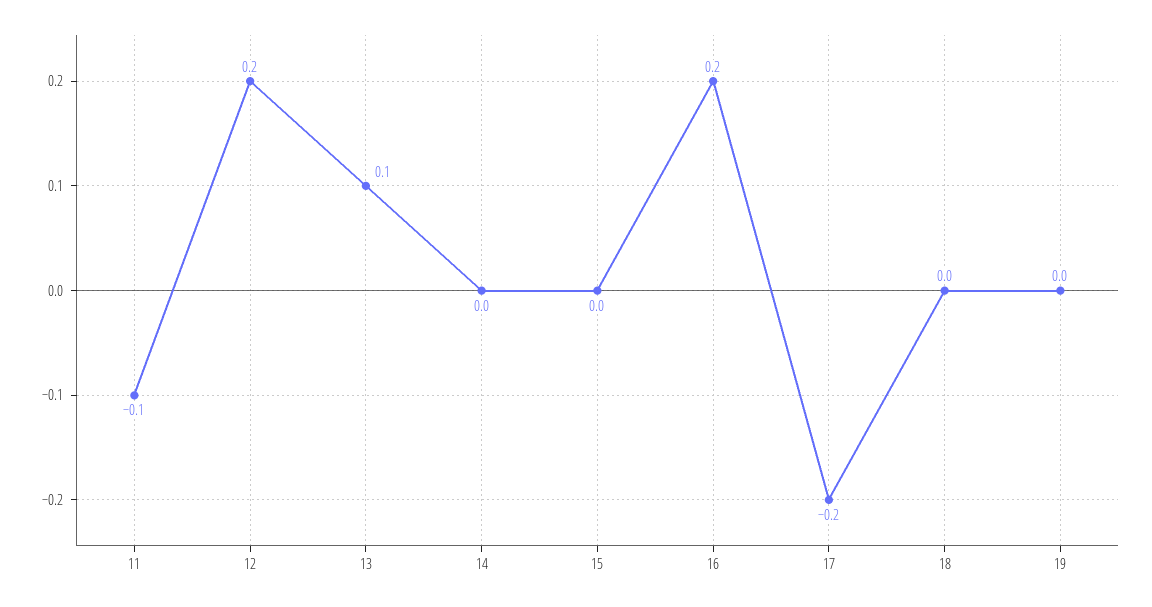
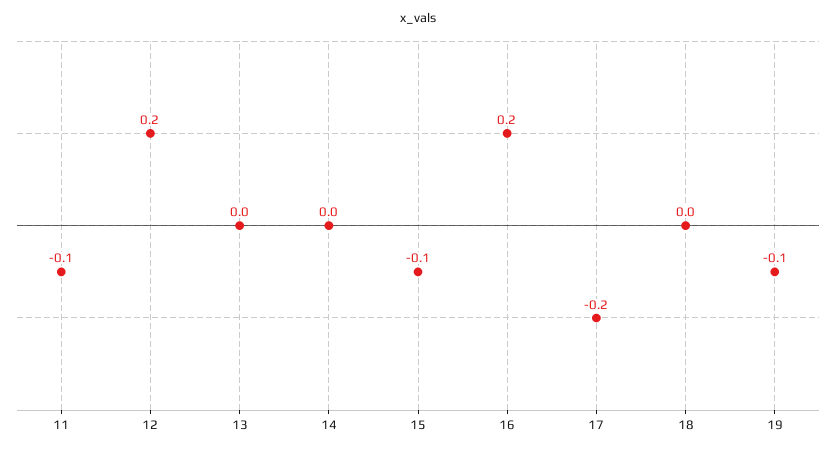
13: 0.1 -> 0
15: 0 -> -0.1
19: 0 -> -0.1

